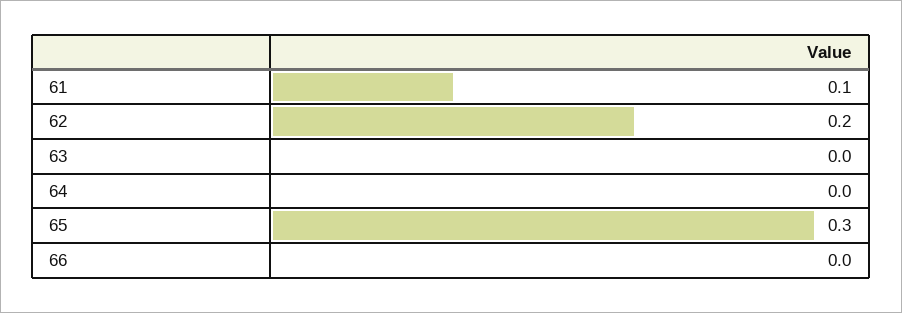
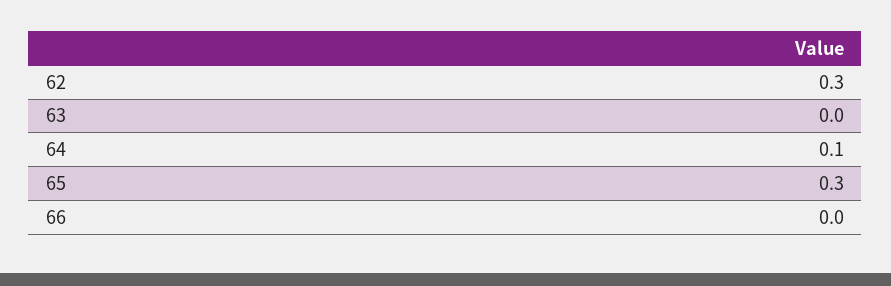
61: 0.1 -> none
62: 0.2 -> 0.3
64: 0 -> 0.1

